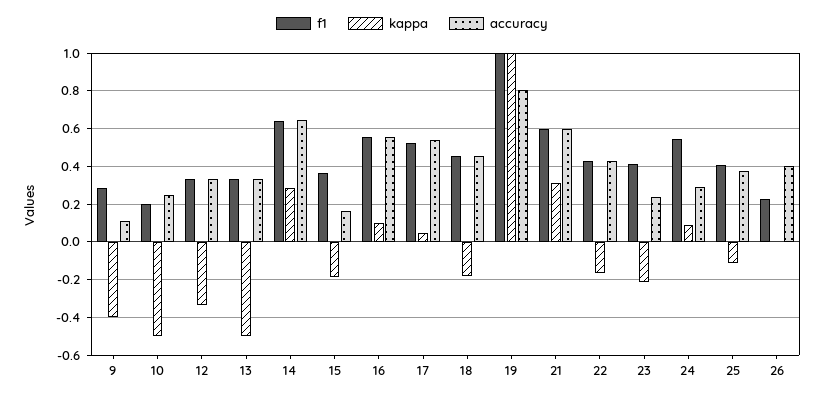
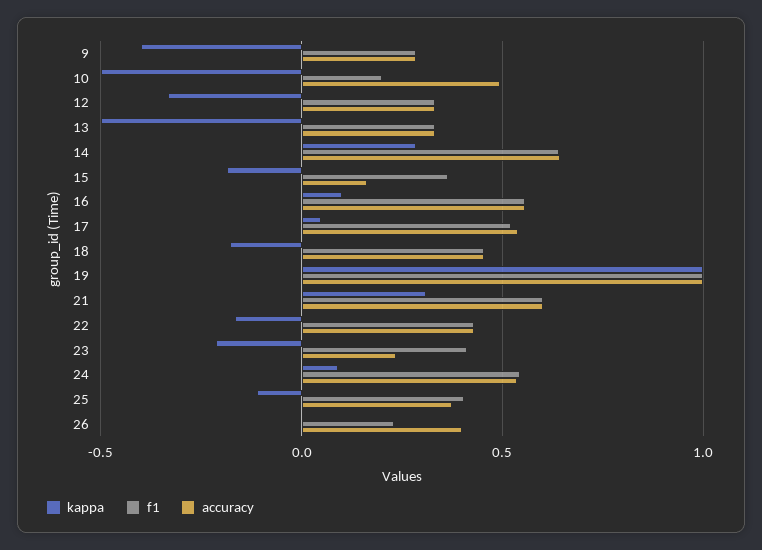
accuracy, 9: 0.1 -> 0.3
accuracy, 10: 0.25 -> 0.5
accuracy, 19: 0.8 -> 1
accuracy, 24: 0.3 -> 0.55

